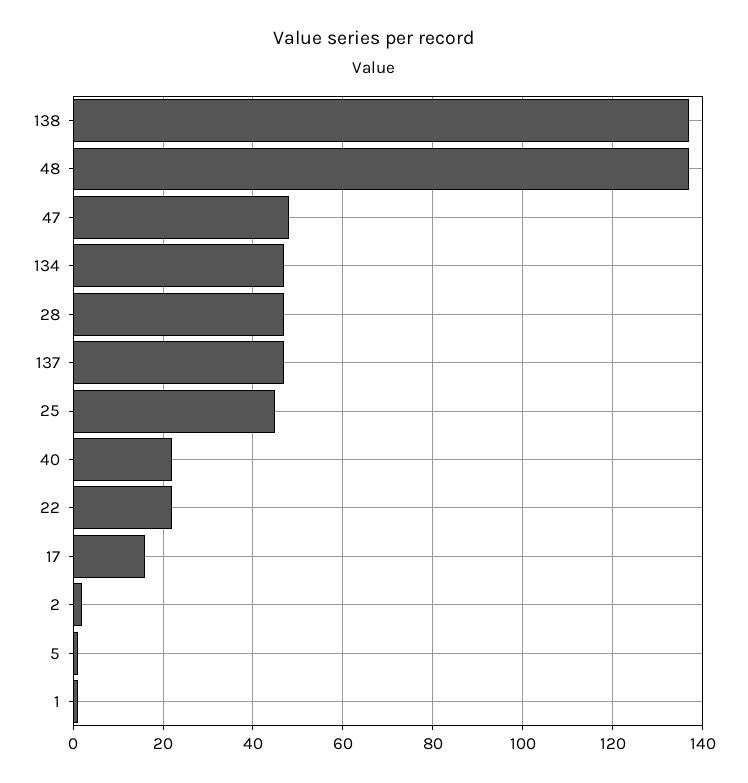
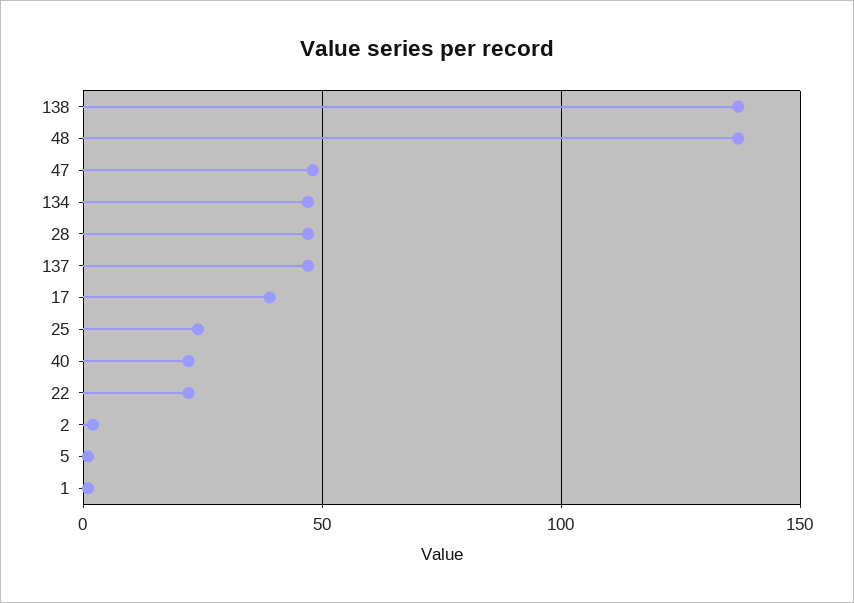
25: 45 -> 25
17: 15 -> 40

